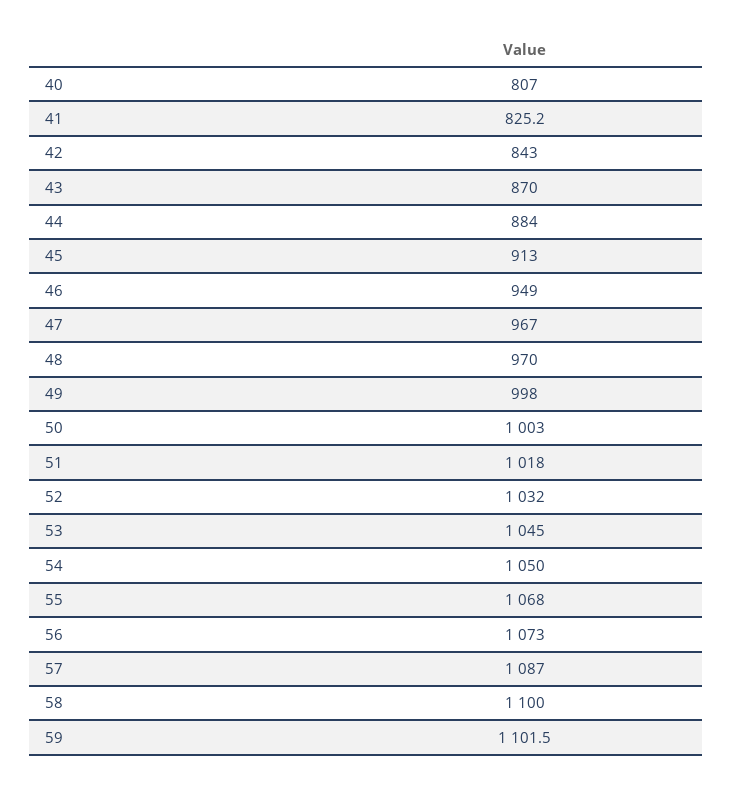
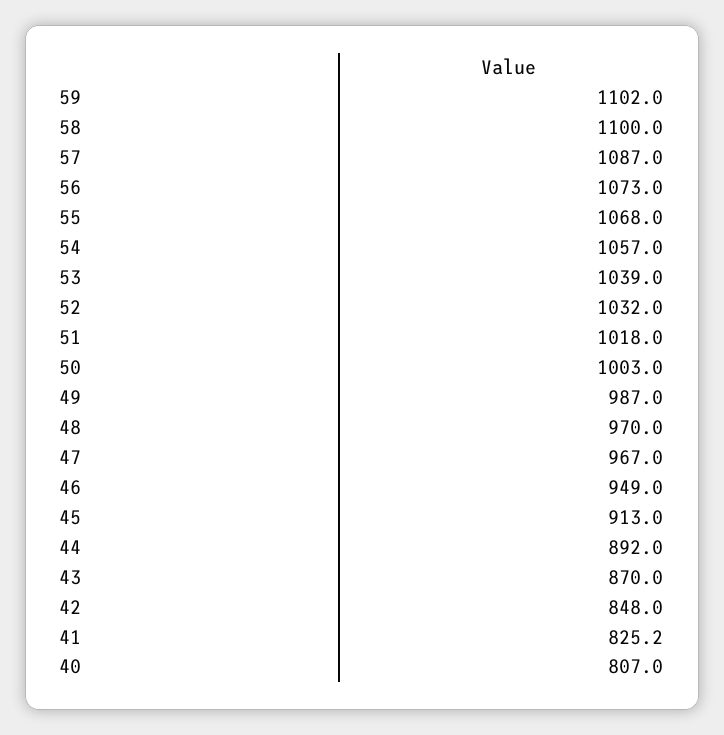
42: 843 -> 848
44: 884 -> 892
49: 998 -> 987
53: 1045 -> 1039
54: 1050 -> 1057
59: 1101.5 -> 1102

